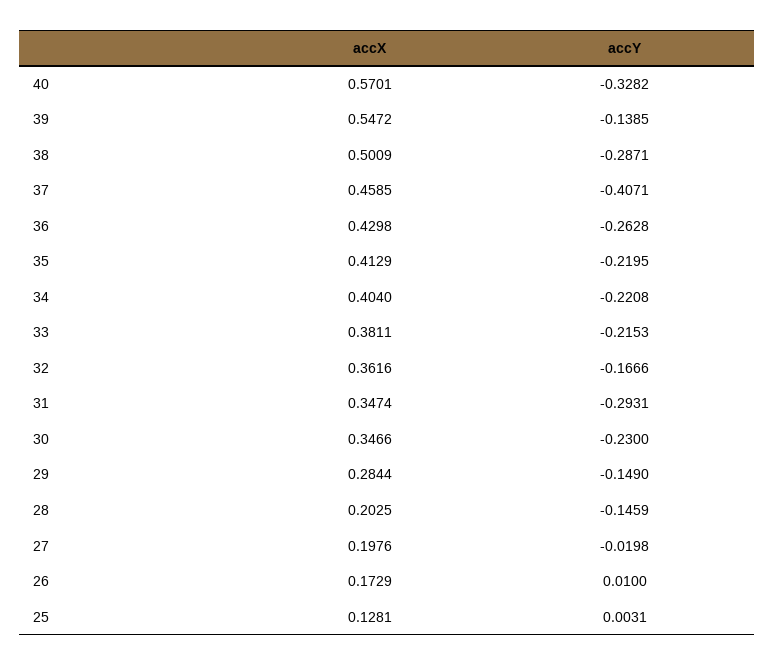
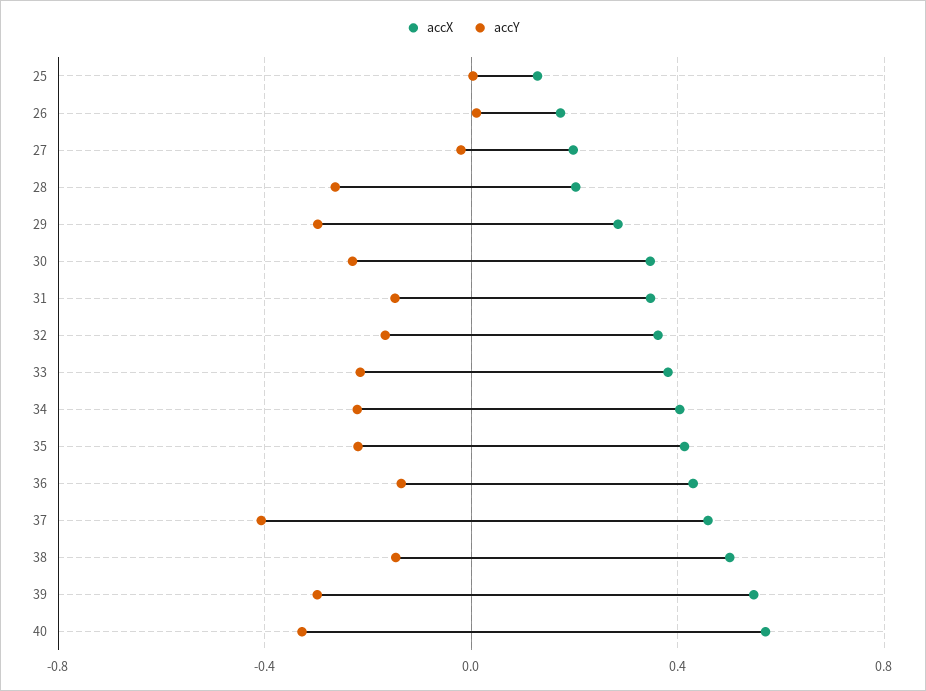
accY, 39: -0.1385 -> -0.3
accY, 38: -0.2871 -> -0.15
accY, 36: -0.2628 -> -0.15
accY, 31: -0.2931 -> -0.15
accY, 29: -0.149 -> -0.3
accY, 28: -0.1459 -> -0.25

